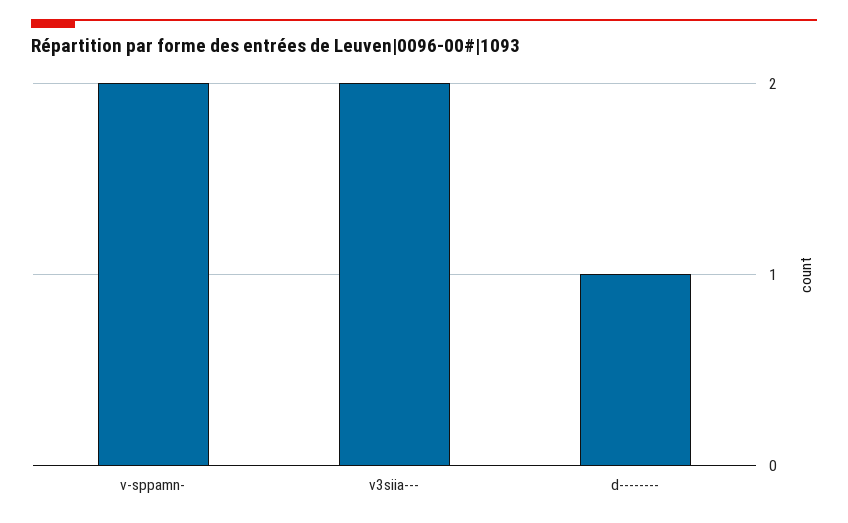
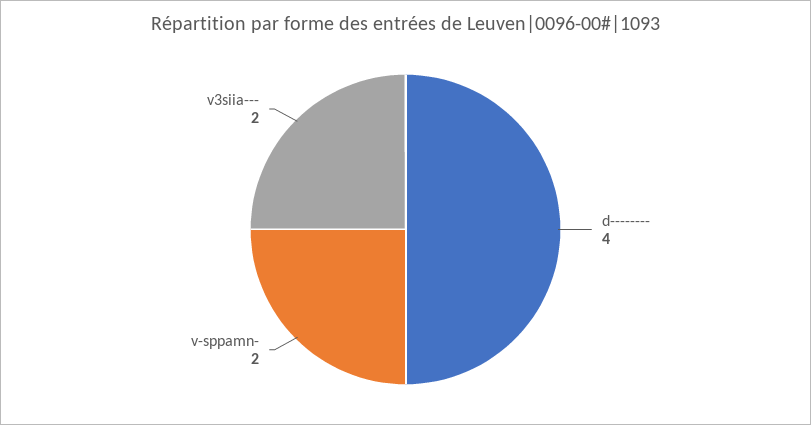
d--------: 1 -> 4

